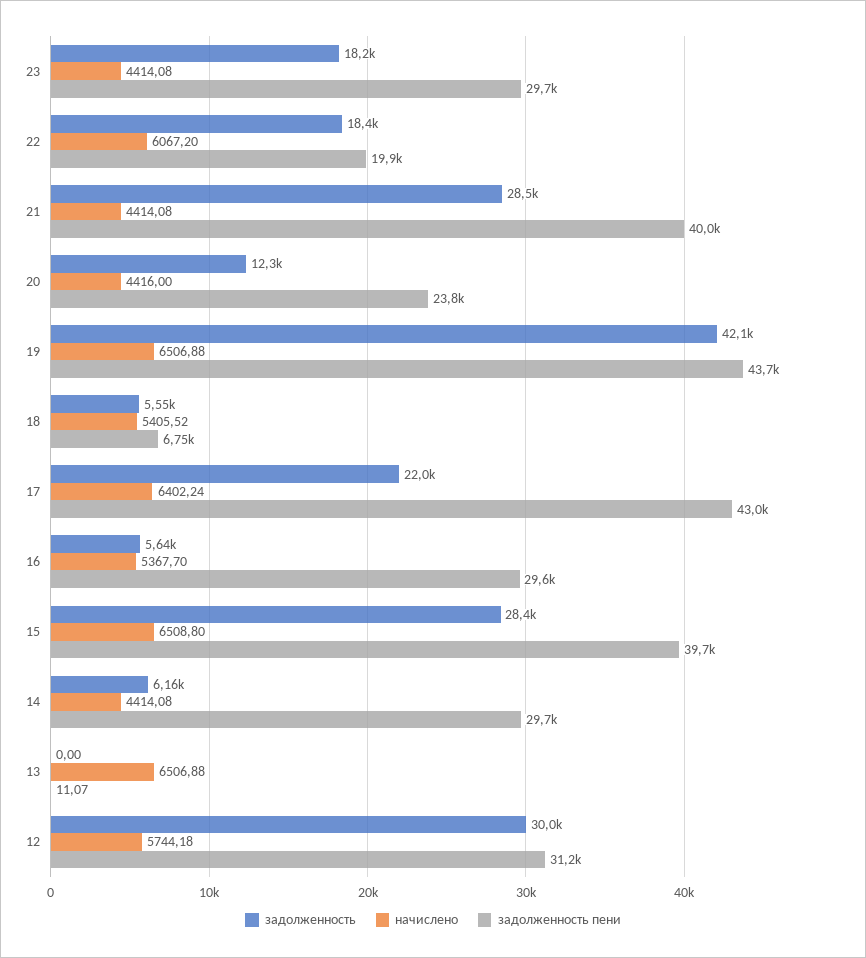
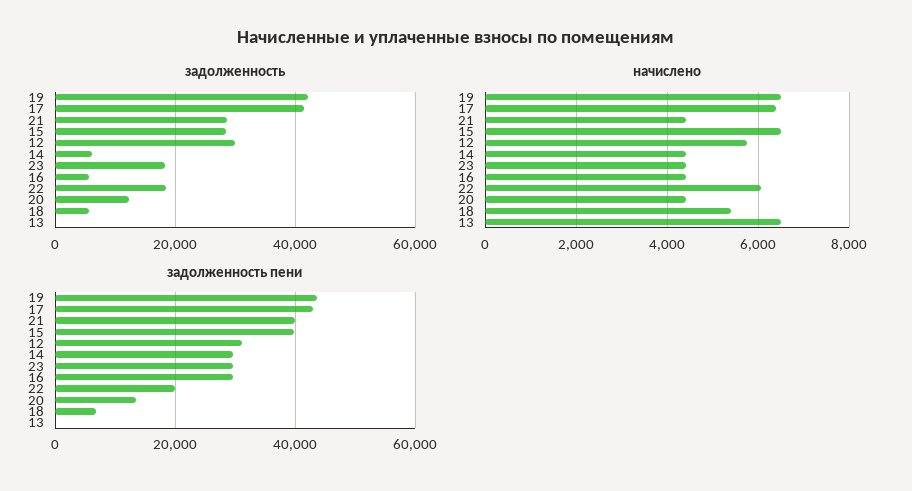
задолженность пени, 20: 23800 -> 14000
задолженность, 17: 22000 -> 42000
начислено, 16: 5367.7 -> 4400

